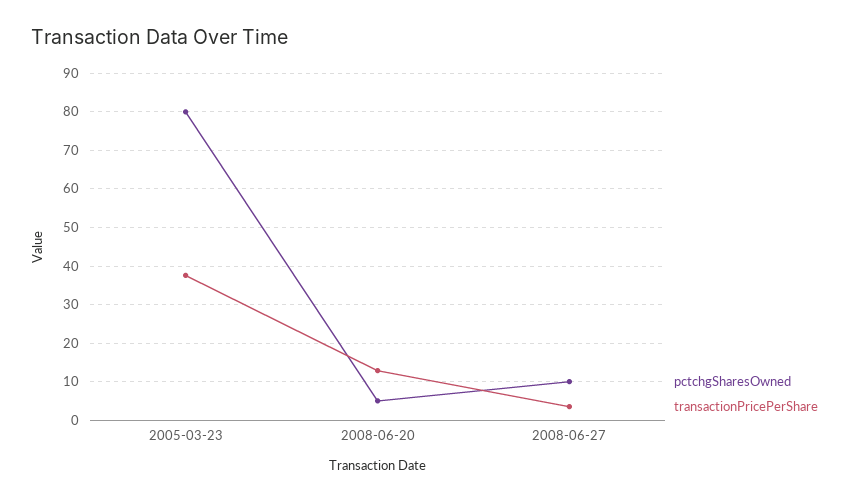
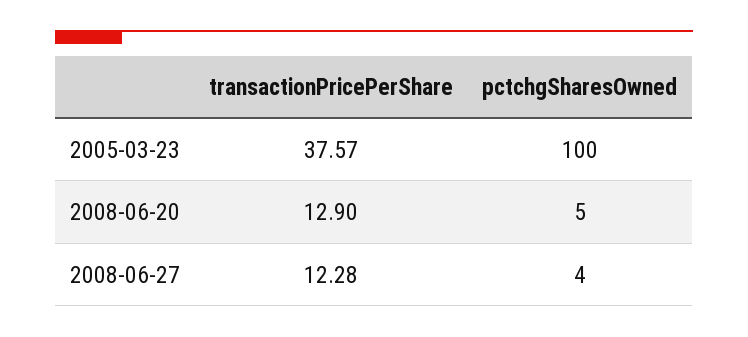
pctchgSharesOwned, 2005-03-23: 80 -> 100
pctchgSharesOwned, 2008-06-27: 10 -> 4
transactionPricePerShare, 2008-06-27: 4 -> 12.28

